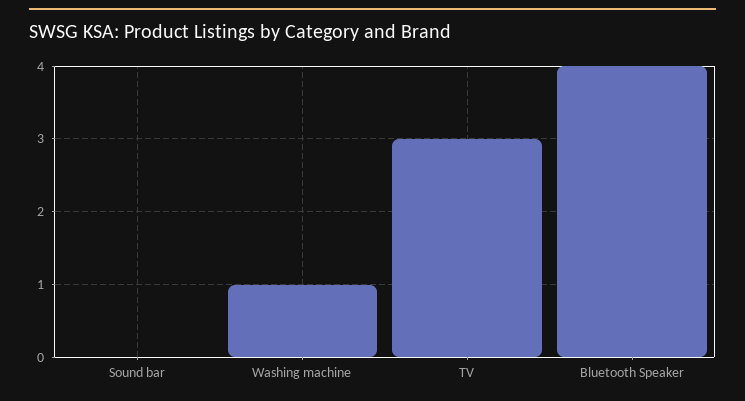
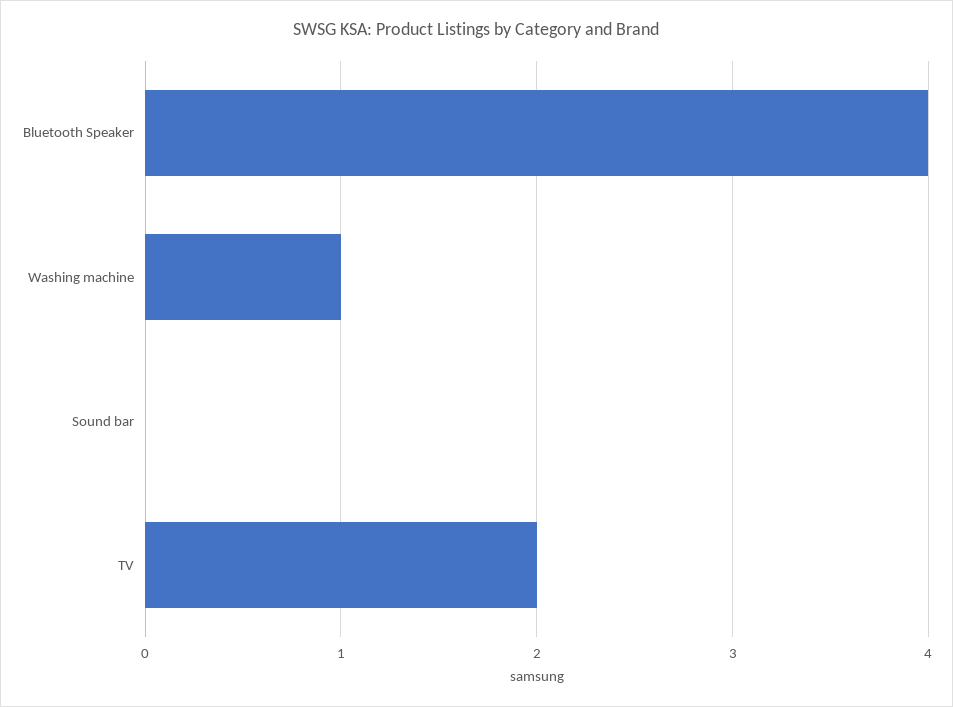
TV: 3 -> 2

